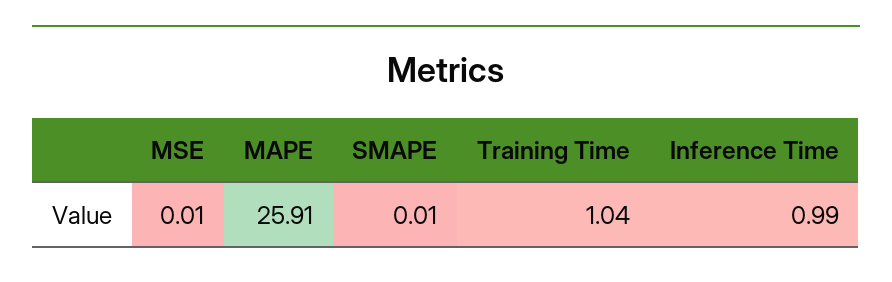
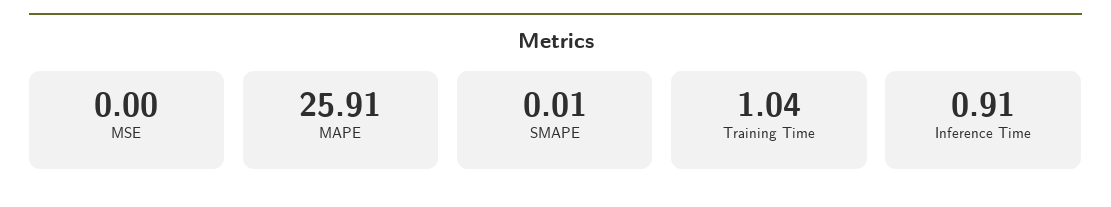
MSE: 0.01 -> 0
Inference Time: 0.99 -> 0.91

